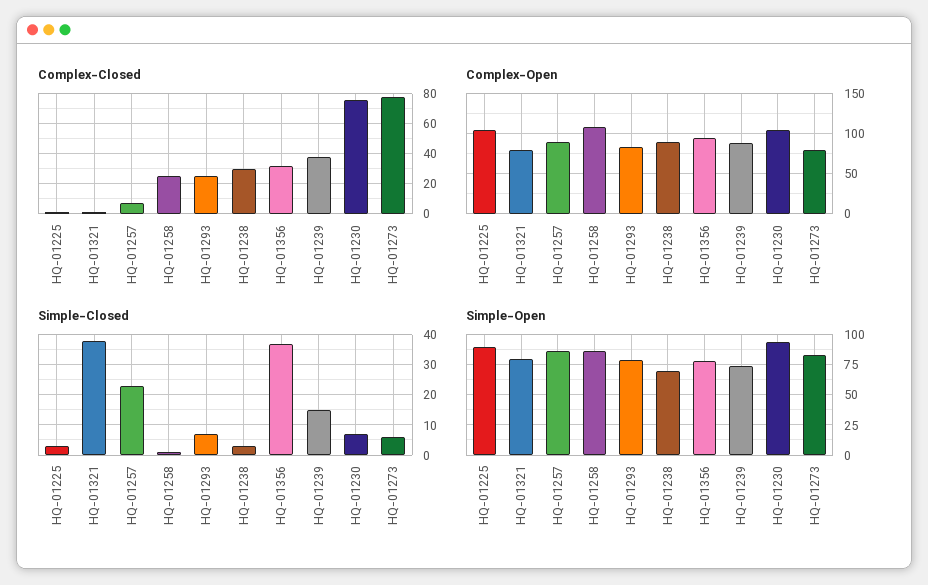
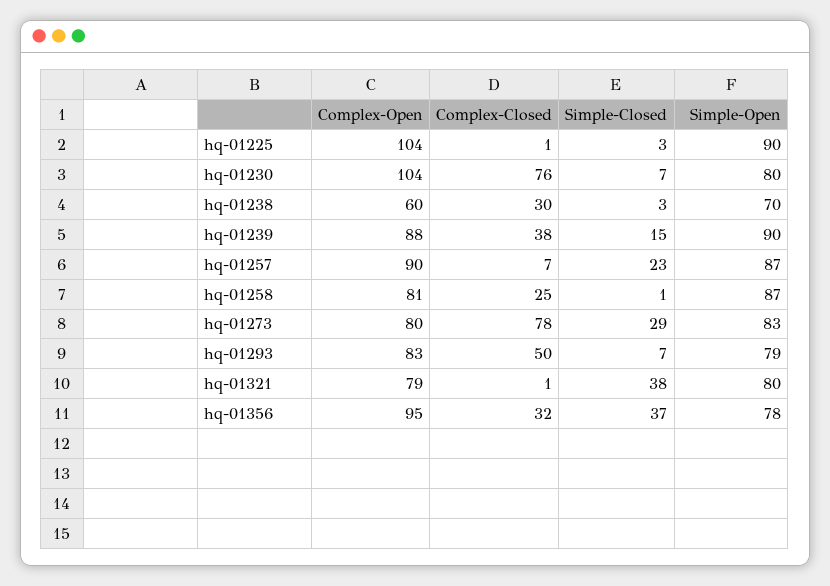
Complex-Closed, HQ-01293: 25 -> 50
Complex-Open, HQ-01258: 110 -> 81
Complex-Open, HQ-01238: 90 -> 60
Simple-Closed, HQ-01273: 5 -> 29
Simple-Open, HQ-01239: 75 -> 90
Simple-Open, HQ-01230: 95 -> 80

